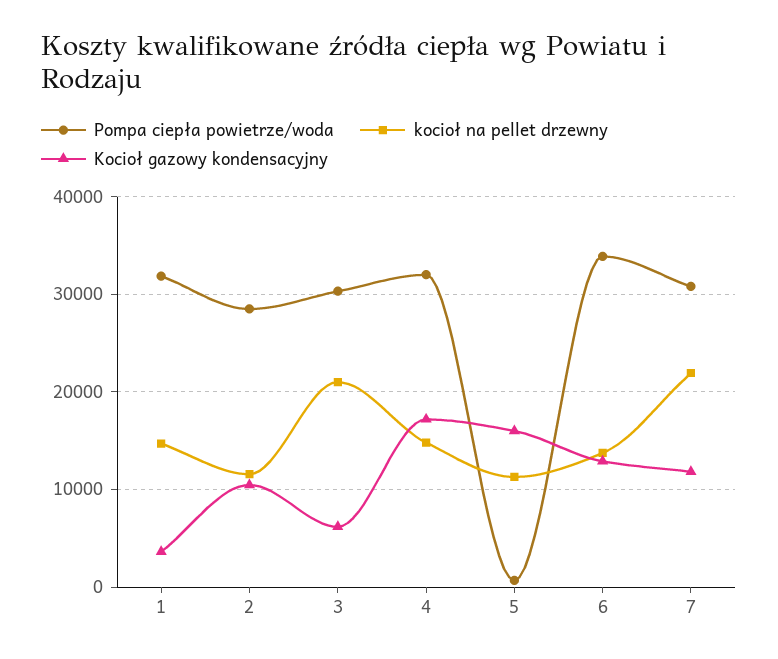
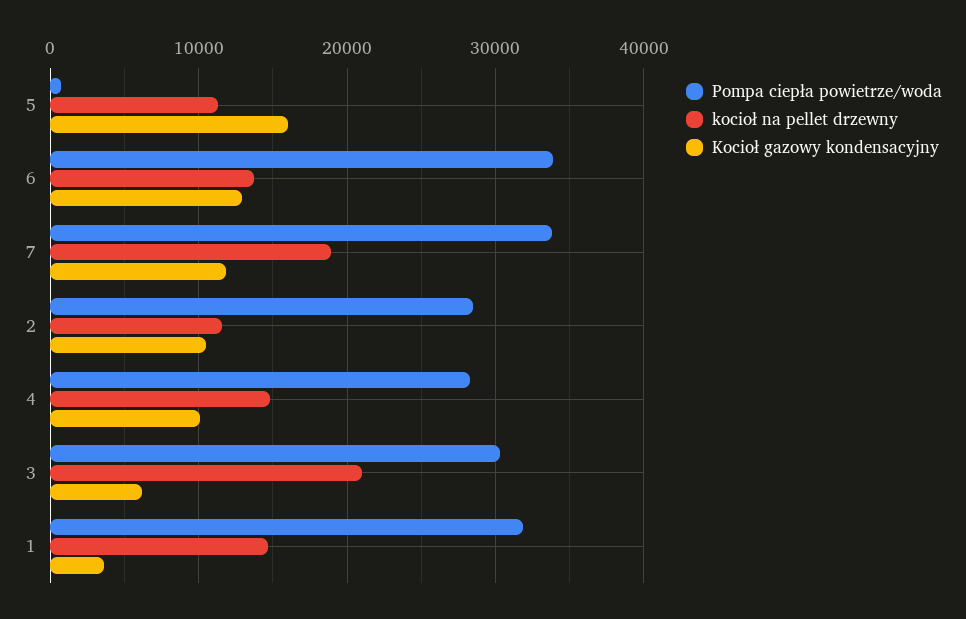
Pompa ciepła powietrze/woda, 4: 32000 -> 28000
Kocioł gazowy kondensacyjny, 4: 17000 -> 10000
Pompa ciepła powietrze/woda, 7: 31000 -> 34000
kocioł na pellet drzewny, 7: 22000 -> 19000

